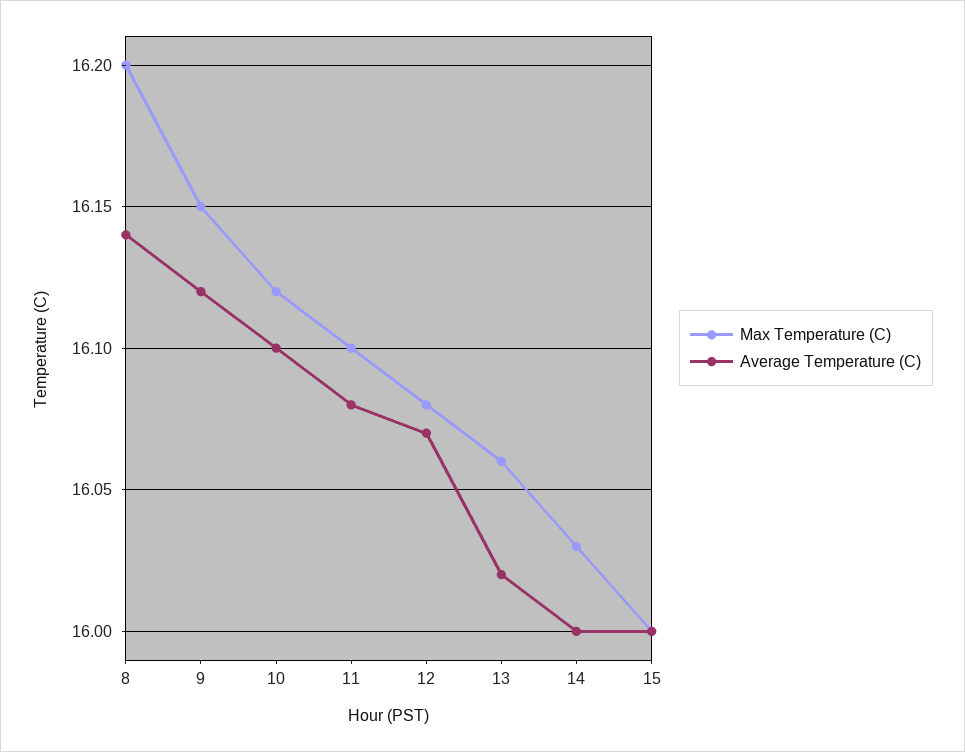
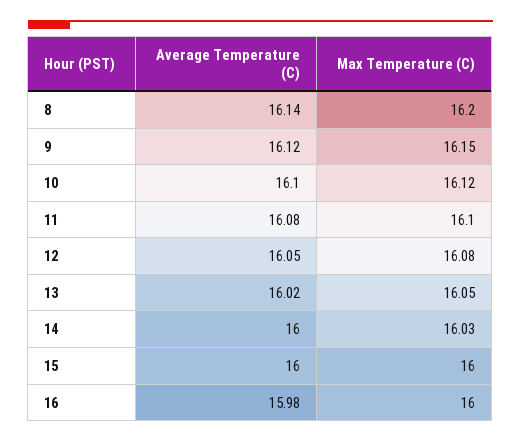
Average Temperature (C), 12: 16.07 -> 16.05
Max Temperature (C), 13: 16.06 -> 16.05
Average Temperature (C), 16: none -> 15.98
Max Temperature (C), 16: none -> 16

